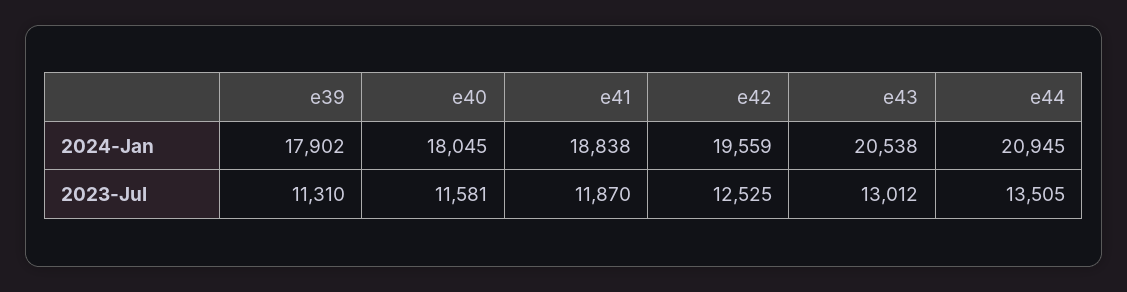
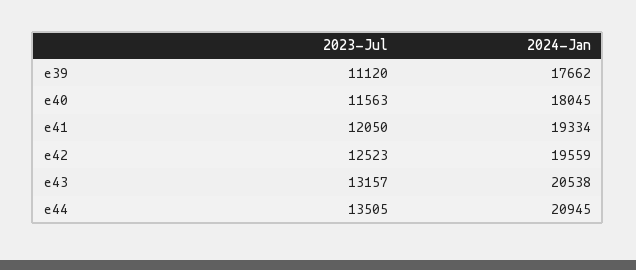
e39, 2024-Jan: 17902 -> 17662
e41, 2024-Jan: 18838 -> 19334
e39, 2023-Jul: 11310 -> 11120
e40, 2023-Jul: 11581 -> 11563
e41, 2023-Jul: 11870 -> 12050
e42, 2023-Jul: 12525 -> 12523
e43, 2023-Jul: 13012 -> 13157

